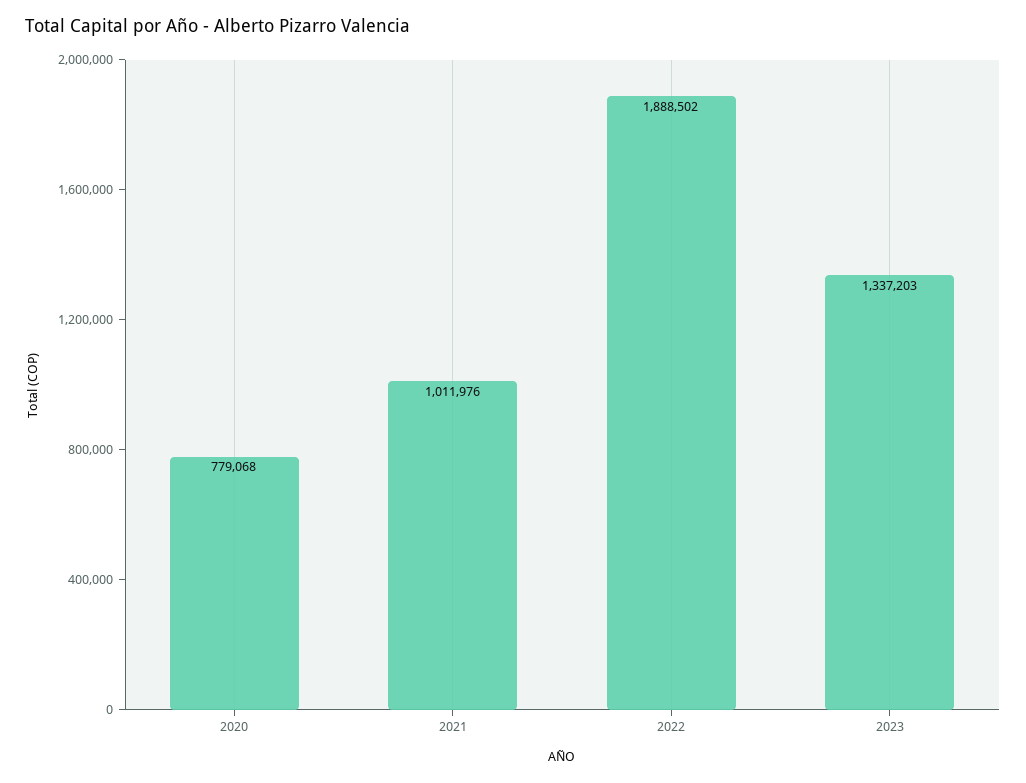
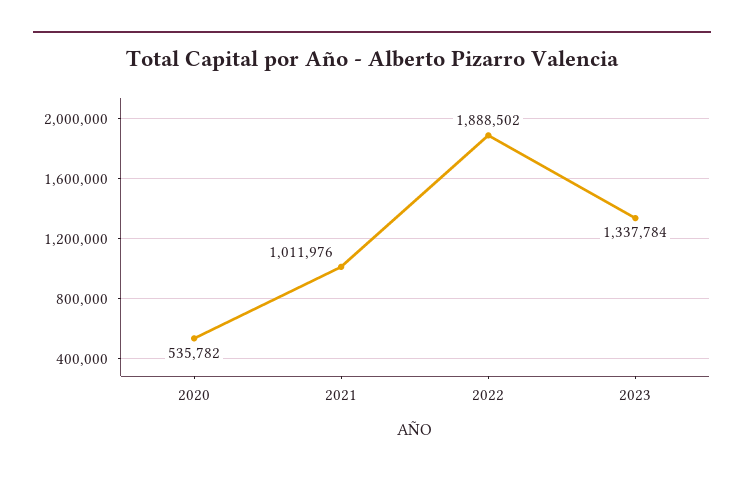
2020: 779068 -> 535782
2023: 1337203 -> 1337784

